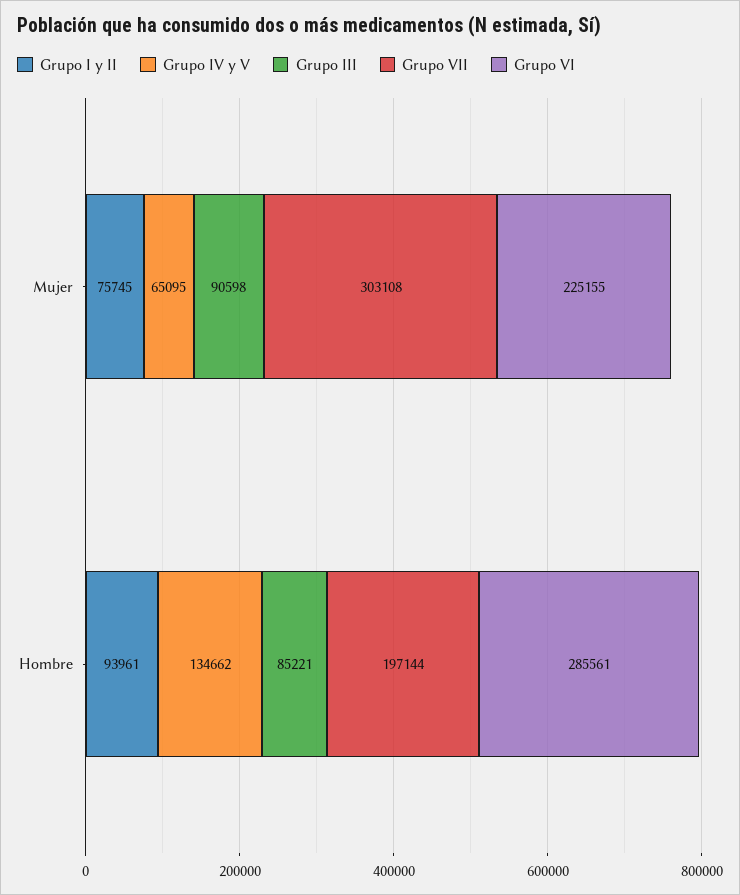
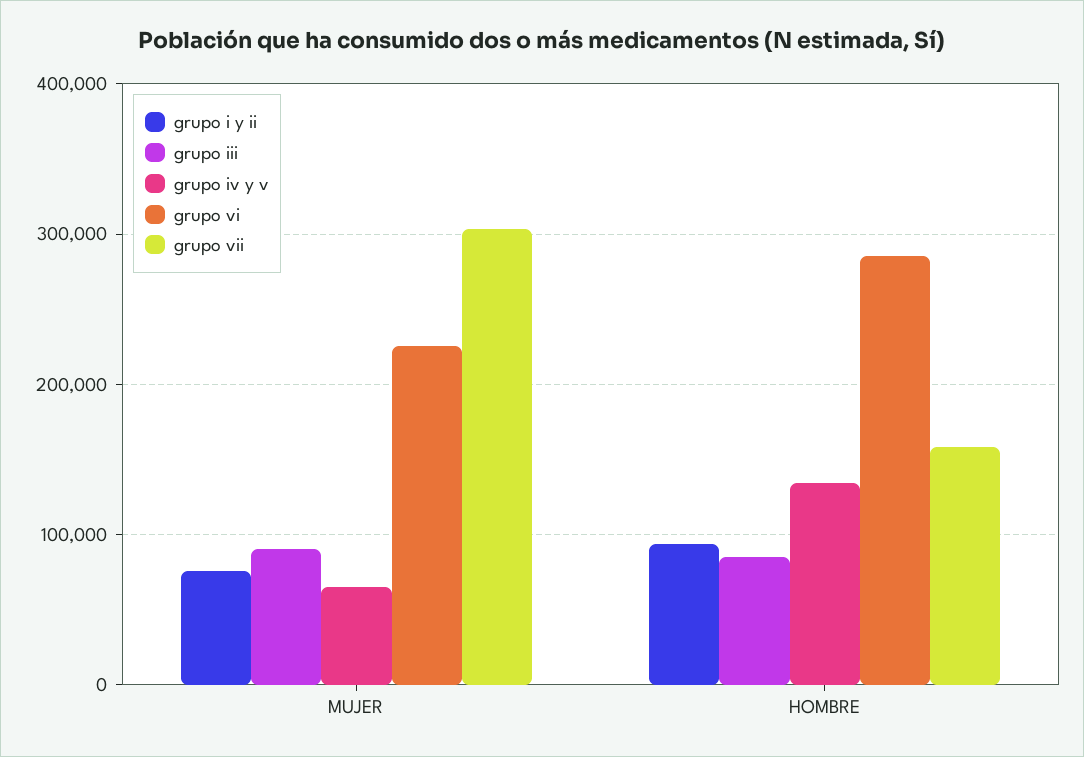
Grupo VII, Hombre: 197144 -> 160000

